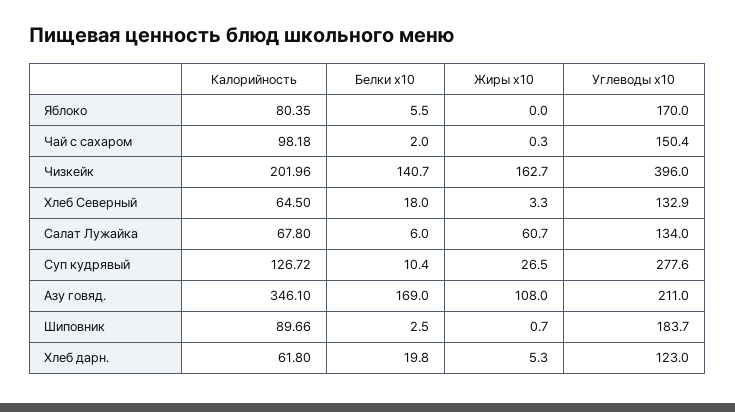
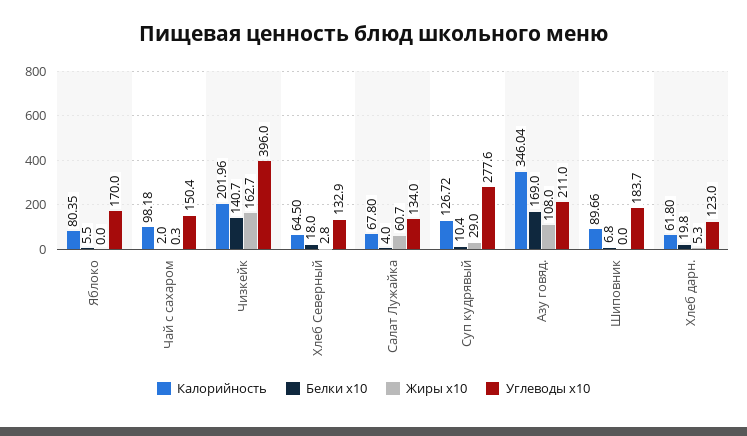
Жиры x10, Хлеб Северный: 3.3 -> 2.8
Белки x10, Салат Лужайка: 6 -> 4
Жиры x10, Суп кудрявый: 26.5 -> 29
Калорийность, Азу говяд.: 346.1 -> 346.04
Белки x10, Шиповник: 2.5 -> 6.8
Жиры x10, Шиповник: 0.7 -> 0

